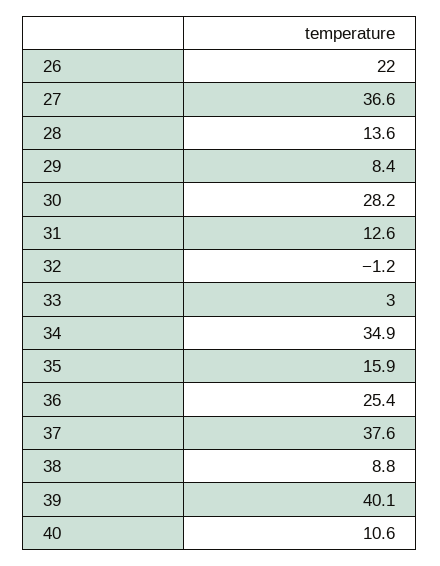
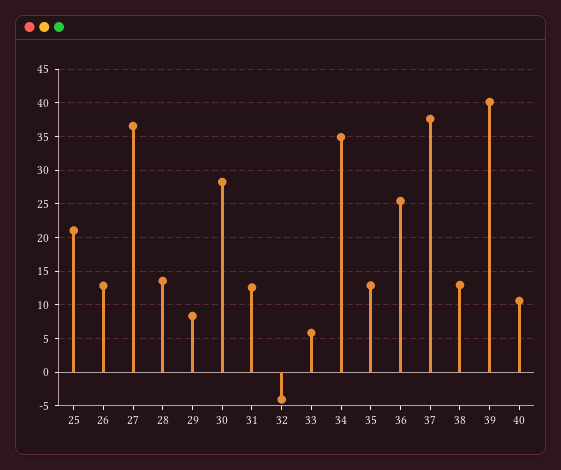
26: 22 -> 13
32: -1.2 -> -4
33: 3 -> 6
35: 15.9 -> 13
38: 8.8 -> 13
25: none -> 21

